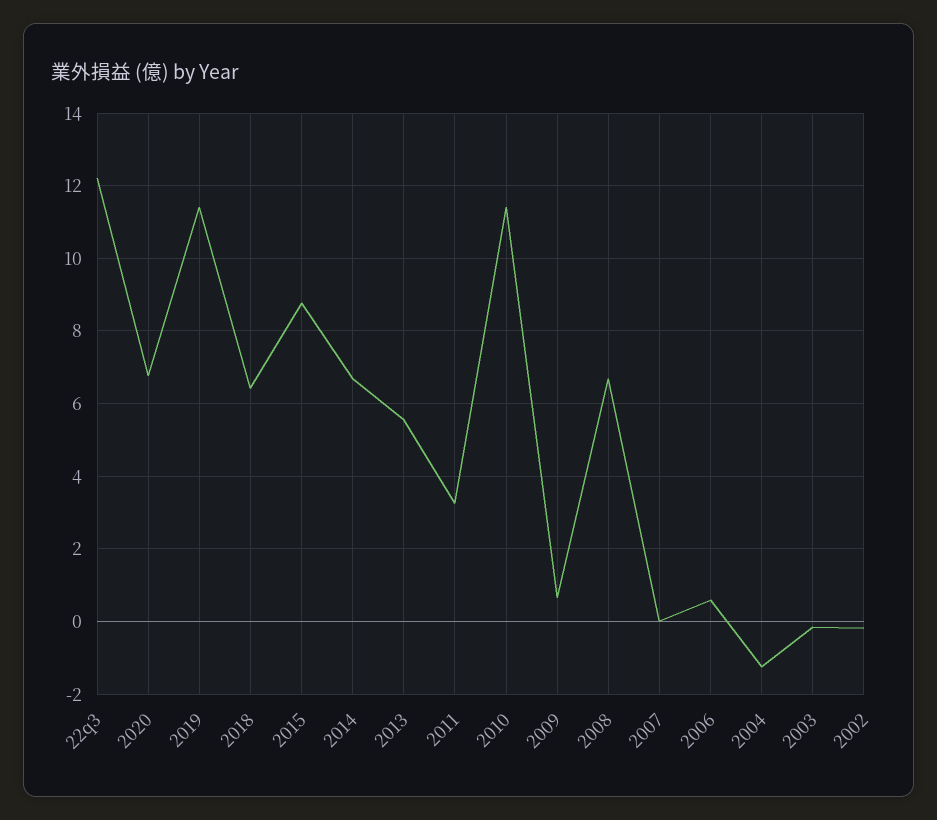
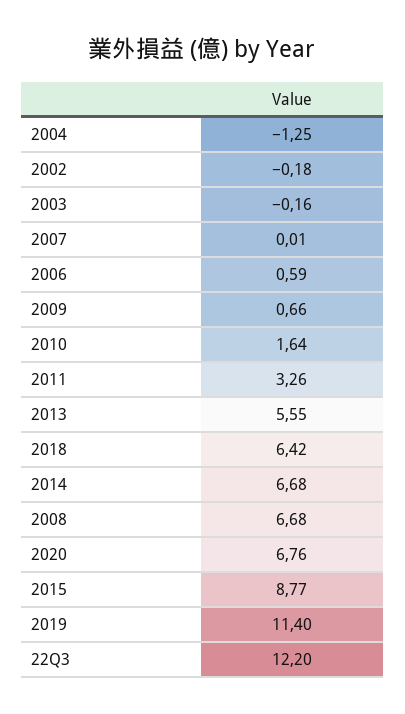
2010: 11.4 -> 1.64

